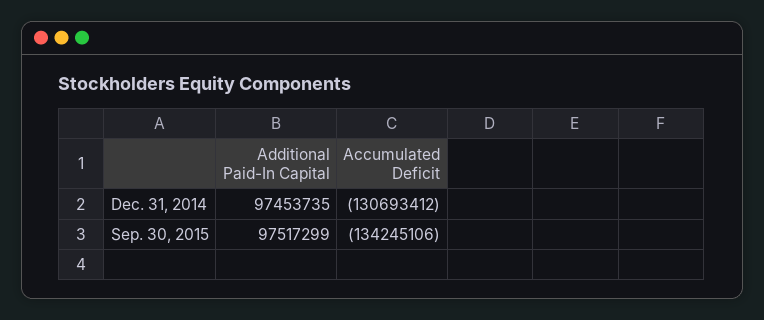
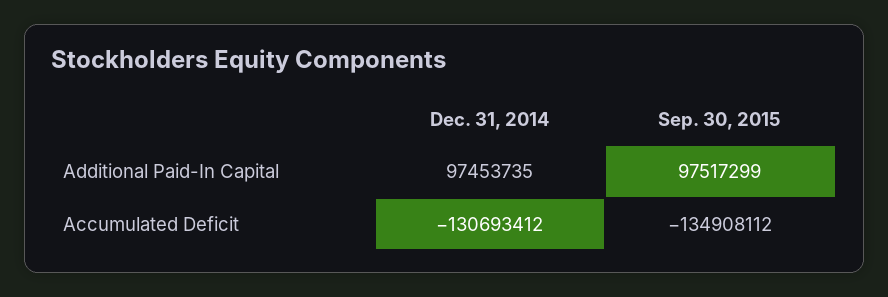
Accumulated Deficit, Sep. 30, 2015: -134245106 -> -134908112

